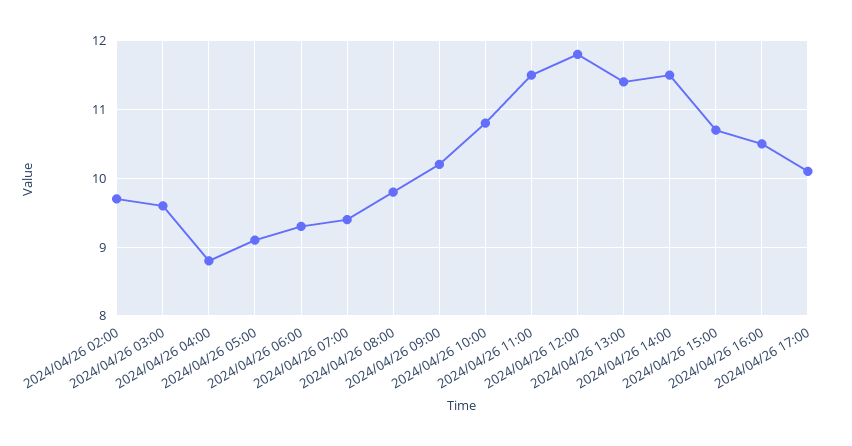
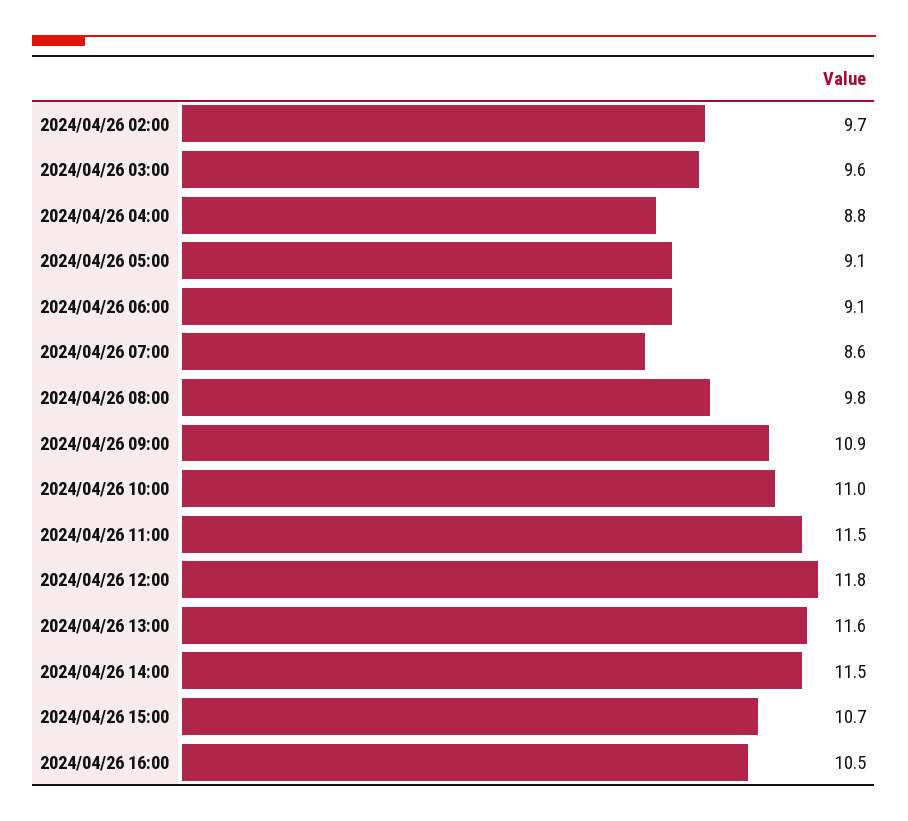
2024/04/26 06:00: 9.3 -> 9.1
2024/04/26 07:00: 9.4 -> 8.6
2024/04/26 09:00: 10.2 -> 10.9
2024/04/26 10:00: 10.8 -> 11
2024/04/26 13:00: 11.4 -> 11.6
2024/04/26 17:00: 10.1 -> none

